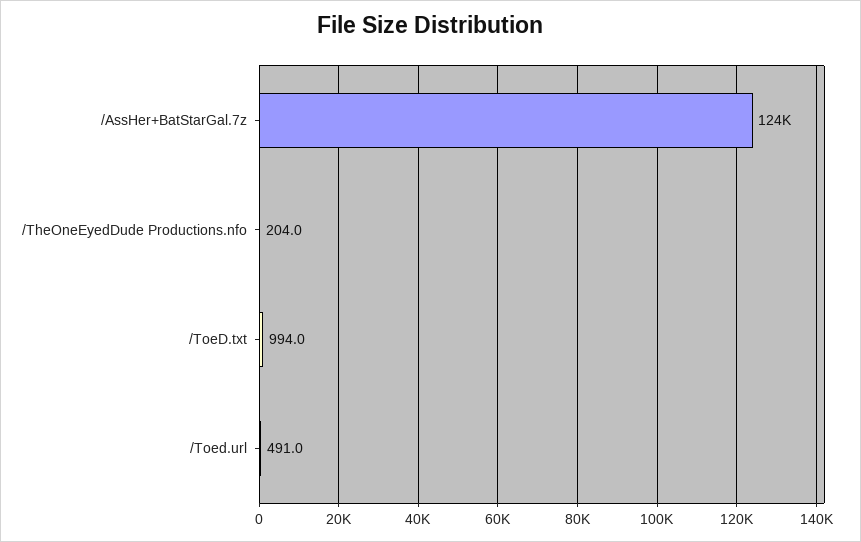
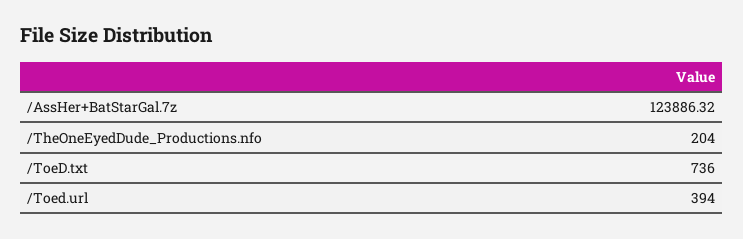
/ToeD.txt: 994 -> 736
/Toed.url: 491 -> 394

